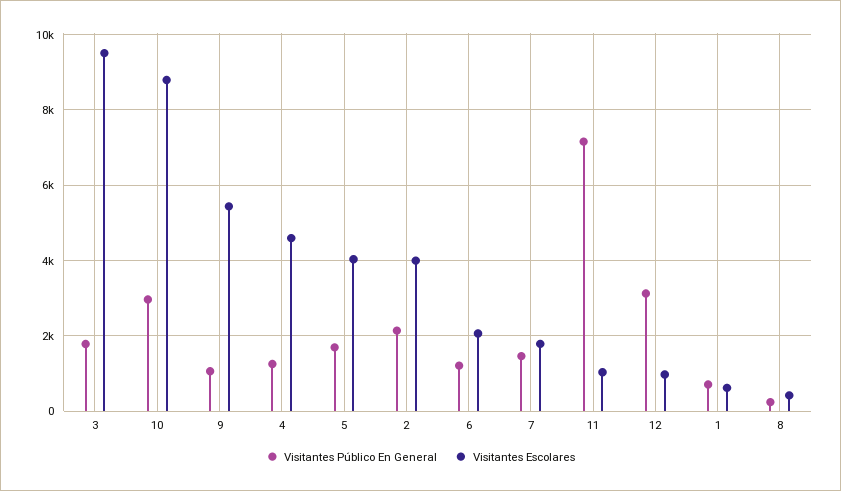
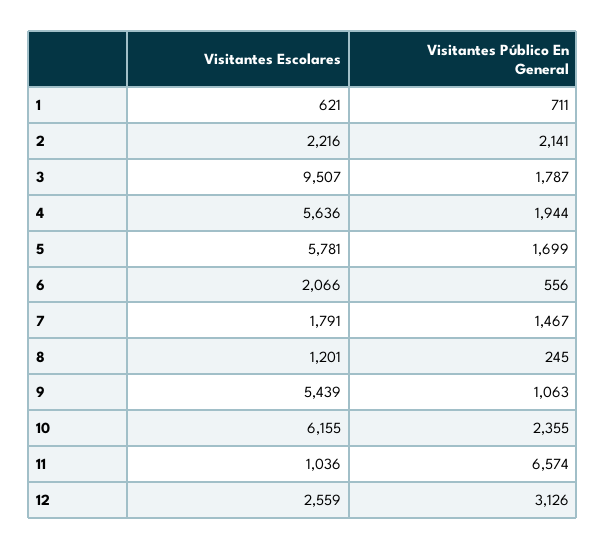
Visitantes Público En General, 10: 3000 -> 2355
Visitantes Escolares, 10: 8800 -> 6155
Visitantes Público En General, 4: 1200 -> 1944
Visitantes Escolares, 4: 4600 -> 5636
Visitantes Escolares, 5: 4000 -> 5781
Visitantes Escolares, 2: 4000 -> 2216
Visitantes Público En General, 6: 1200 -> 556
Visitantes Público En General, 11: 7200 -> 6574
Visitantes Escolares, 12: 1000 -> 2559
Visitantes Escolares, 8: 400 -> 1201

